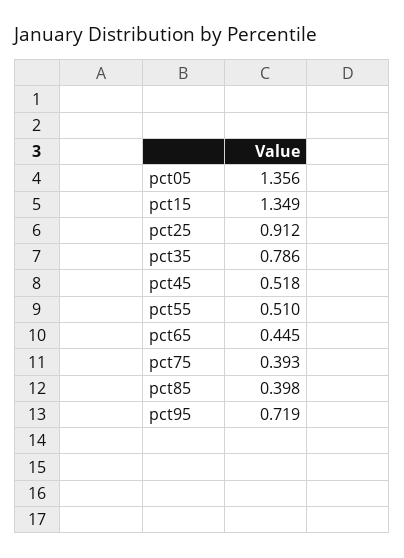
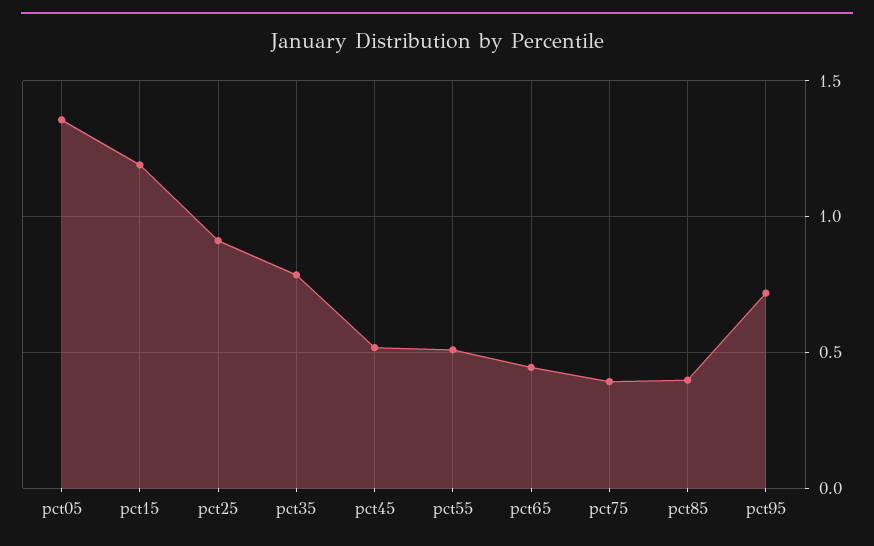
pct15: 1.349 -> 1.2

